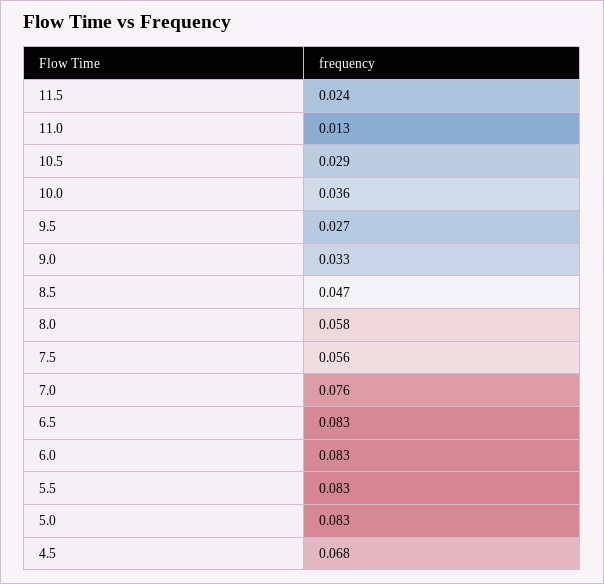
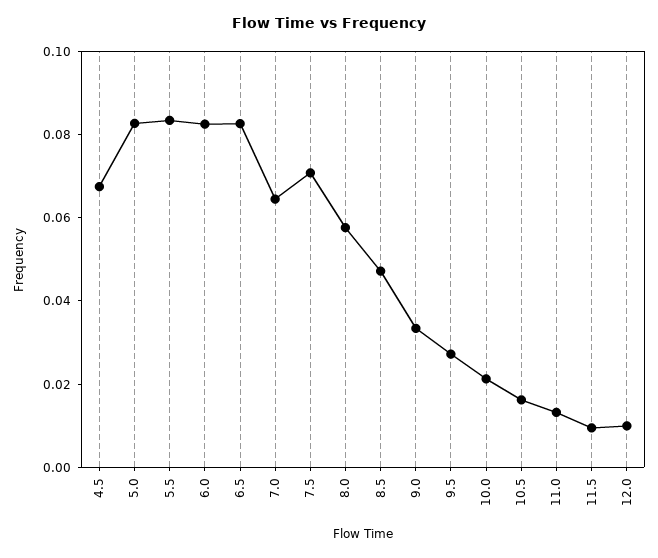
11.5: 0.024 -> 0.01
10.5: 0.029 -> 0.015
10.0: 0.036 -> 0.02
7.5: 0.056 -> 0.07
7.0: 0.076 -> 0.065
12.0: none -> 0.01

